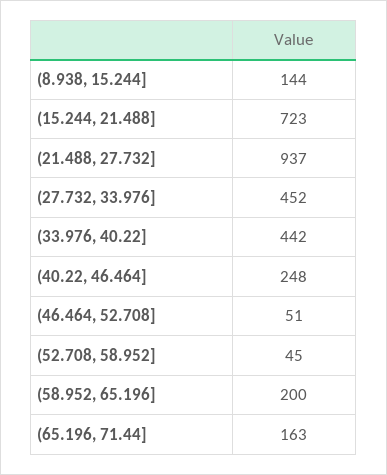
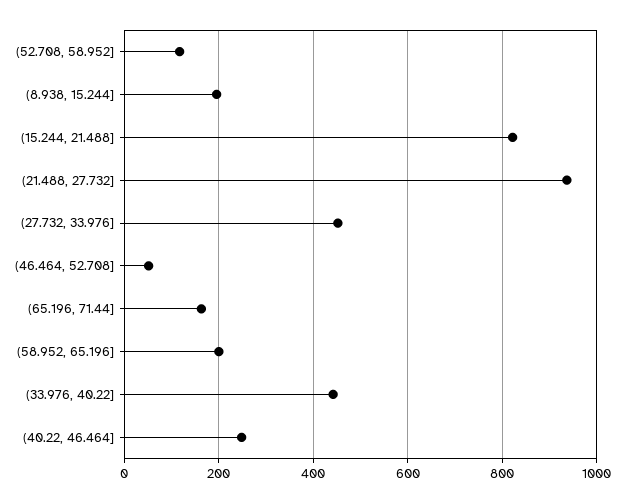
(8.938, 15.244]: 144 -> 200
(15.244, 21.488]: 723 -> 820
(52.708, 58.952]: 45 -> 120

